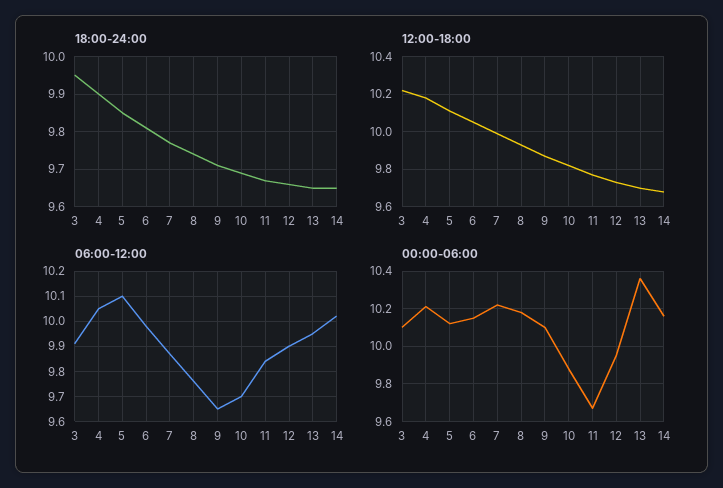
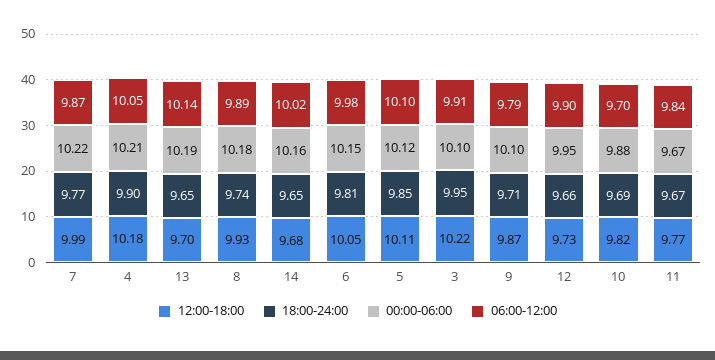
06:00-12:00, 8: 9.75 -> 9.89
06:00-12:00, 9: 9.65 -> 9.79
06:00-12:00, 13: 9.95 -> 10.14
00:00-06:00, 13: 10.35 -> 10.19

